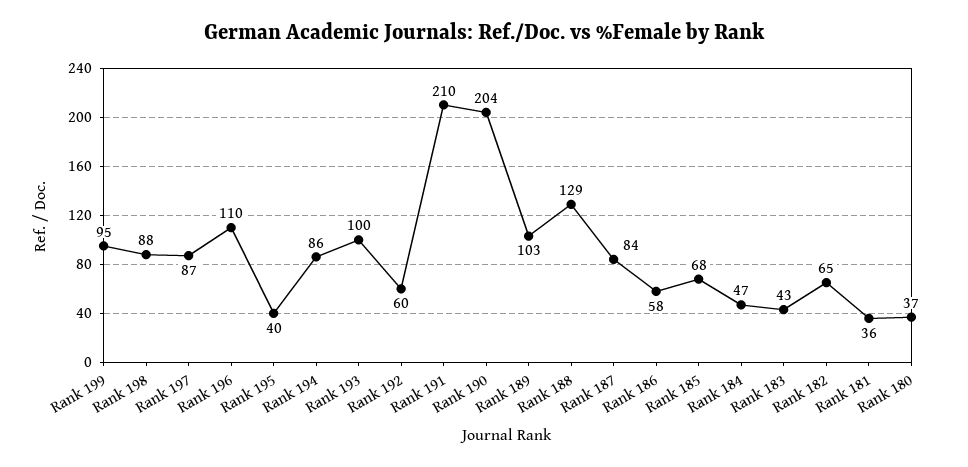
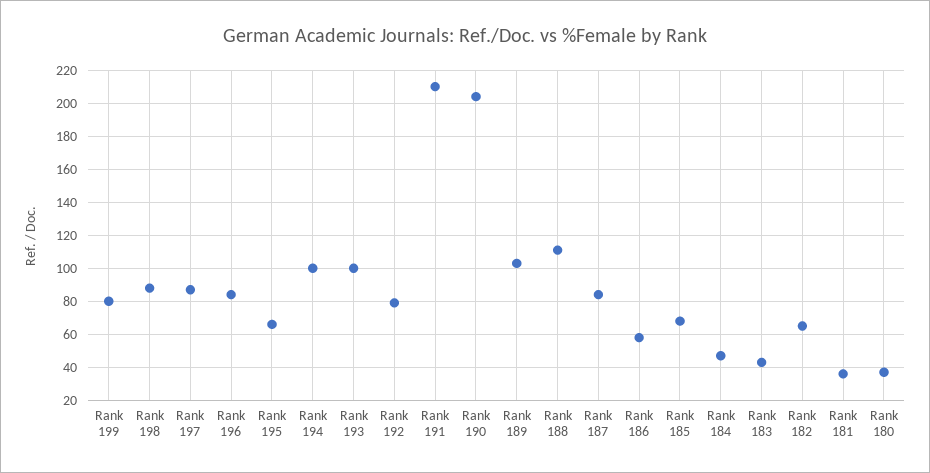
Rank 199: 95 -> 80
Rank 196: 110 -> 85
Rank 195: 40 -> 65
Rank 194: 86 -> 100
Rank 192: 60 -> 80
Rank 188: 129 -> 110

